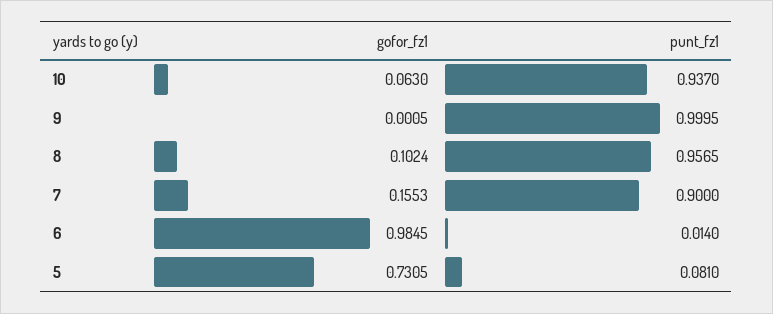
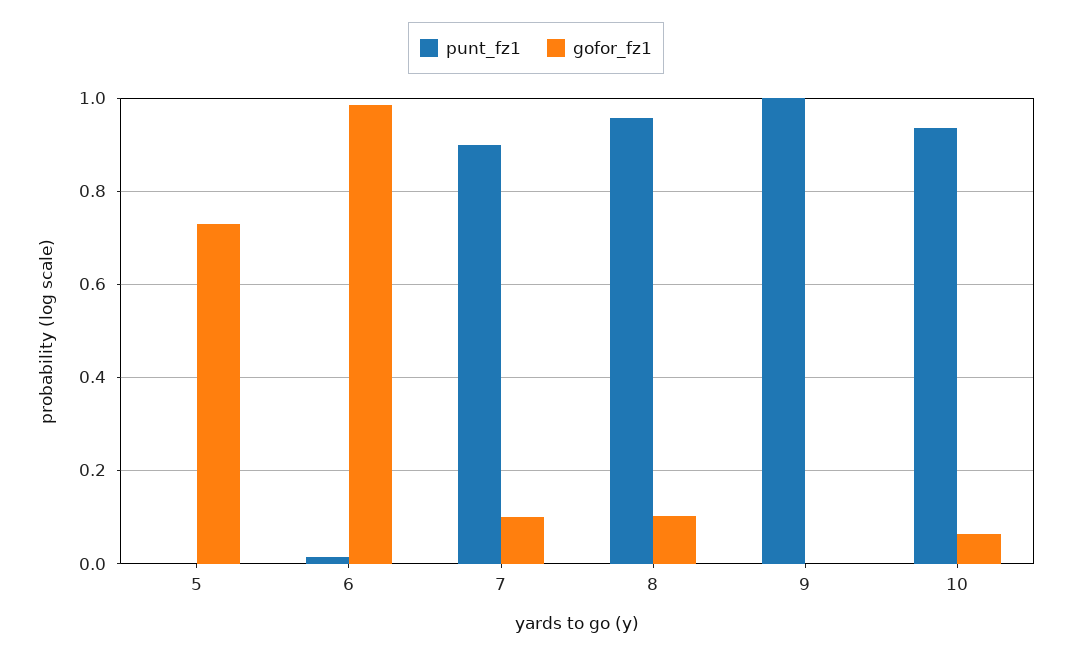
gofor_fz1, 7: 0.1553 -> 0.1
punt_fz1, 5: 0.081 -> 0

